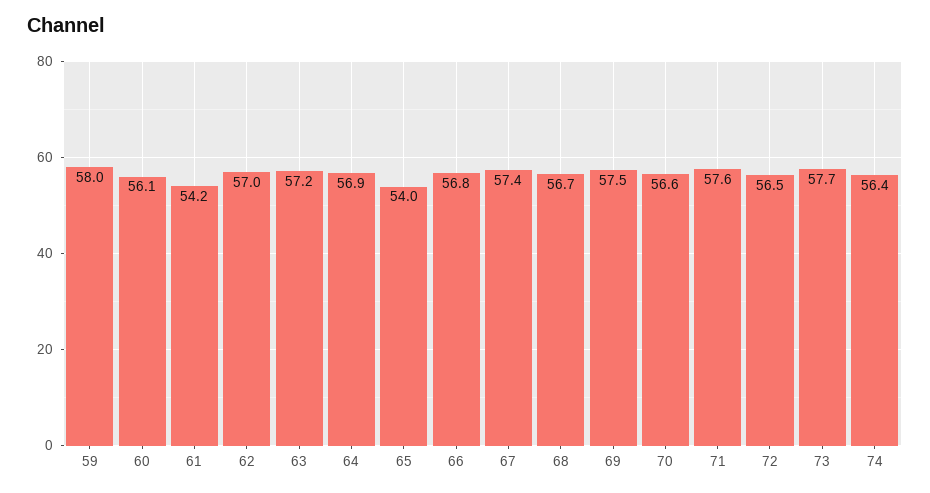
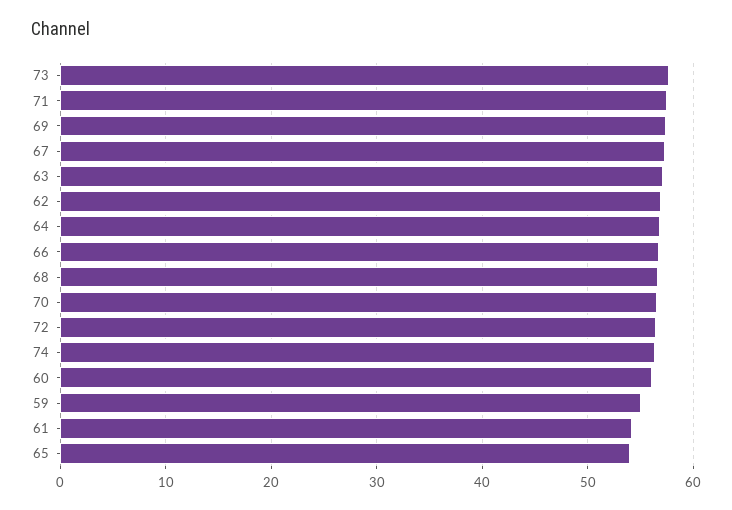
59: 58 -> 55

